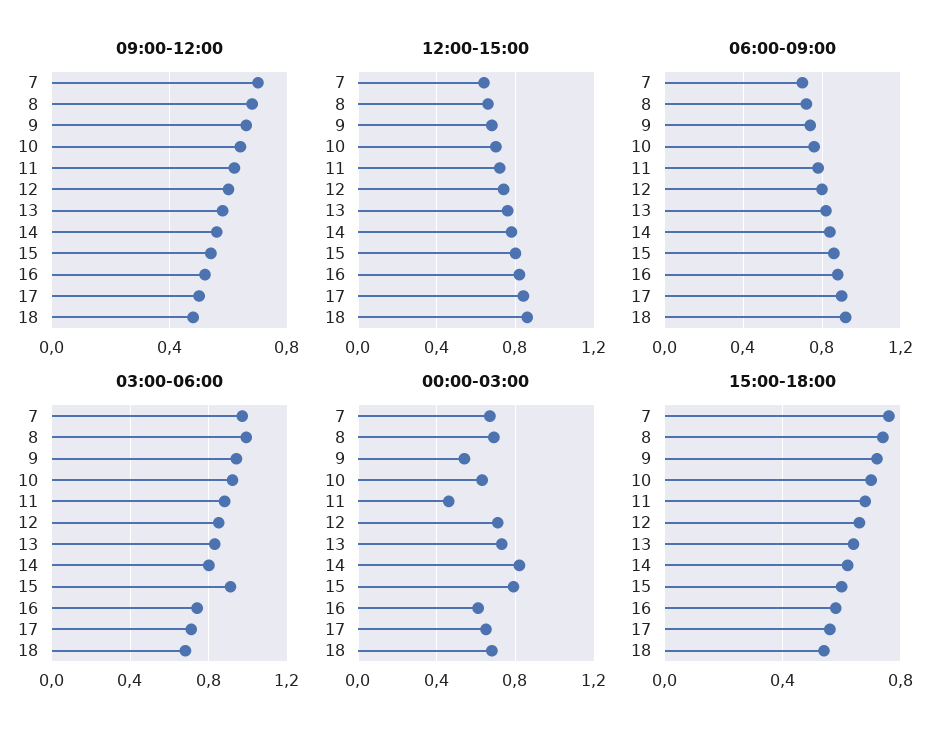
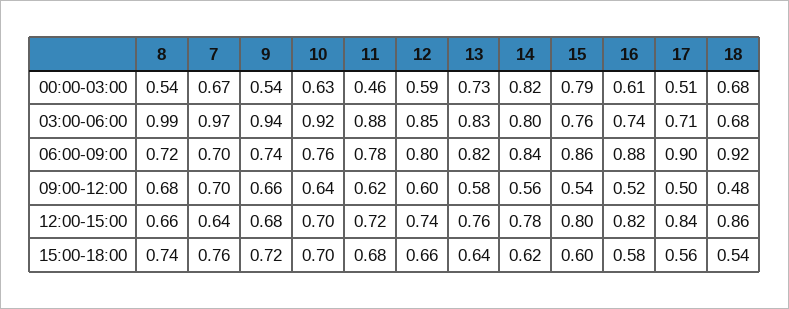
03:00-06:00, 15: 0.9 -> 0.76
00:00-03:00, 8: 0.7 -> 0.54
00:00-03:00, 12: 0.7 -> 0.59
00:00-03:00, 17: 0.65 -> 0.51

